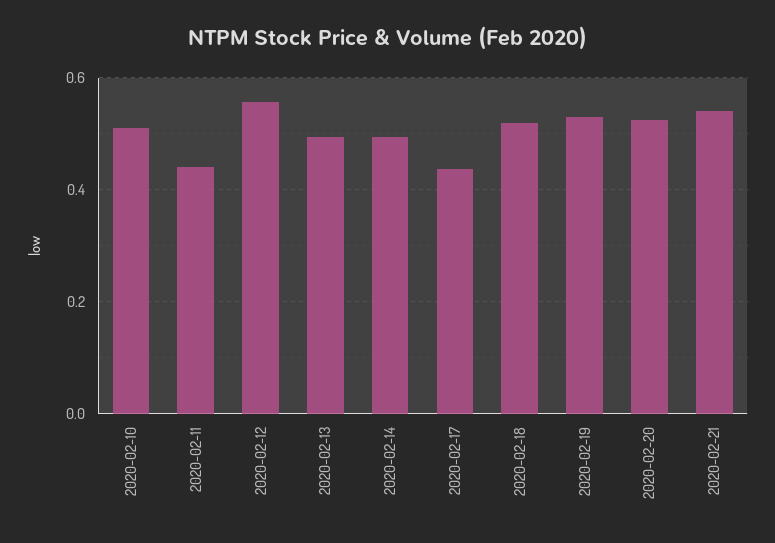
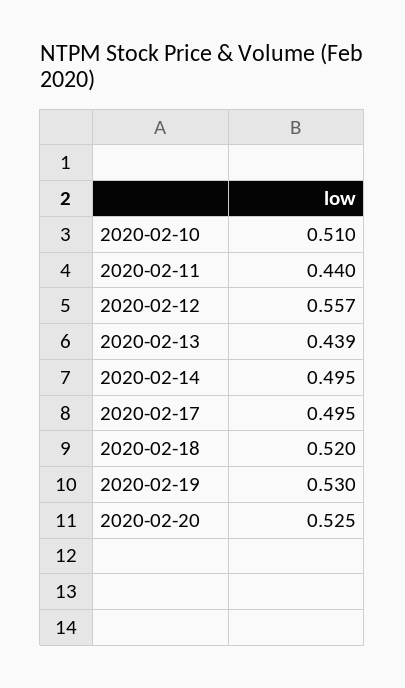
2020-02-13: 0.5 -> 0.439
2020-02-17: 0.44 -> 0.495
2020-02-21: 0.54 -> none

